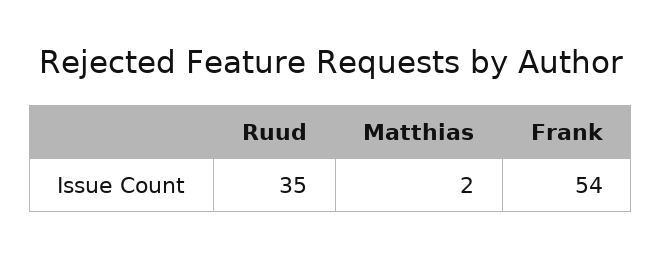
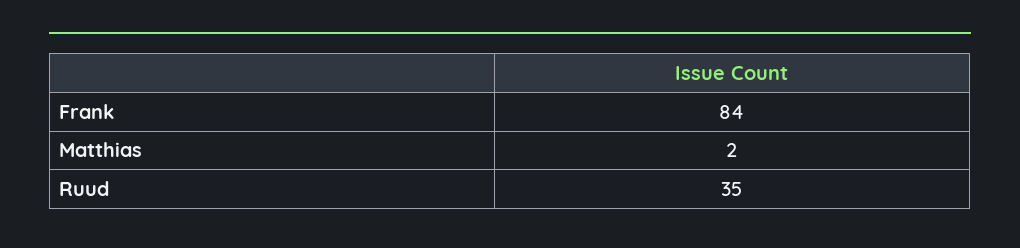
Frank: 54 -> 84

